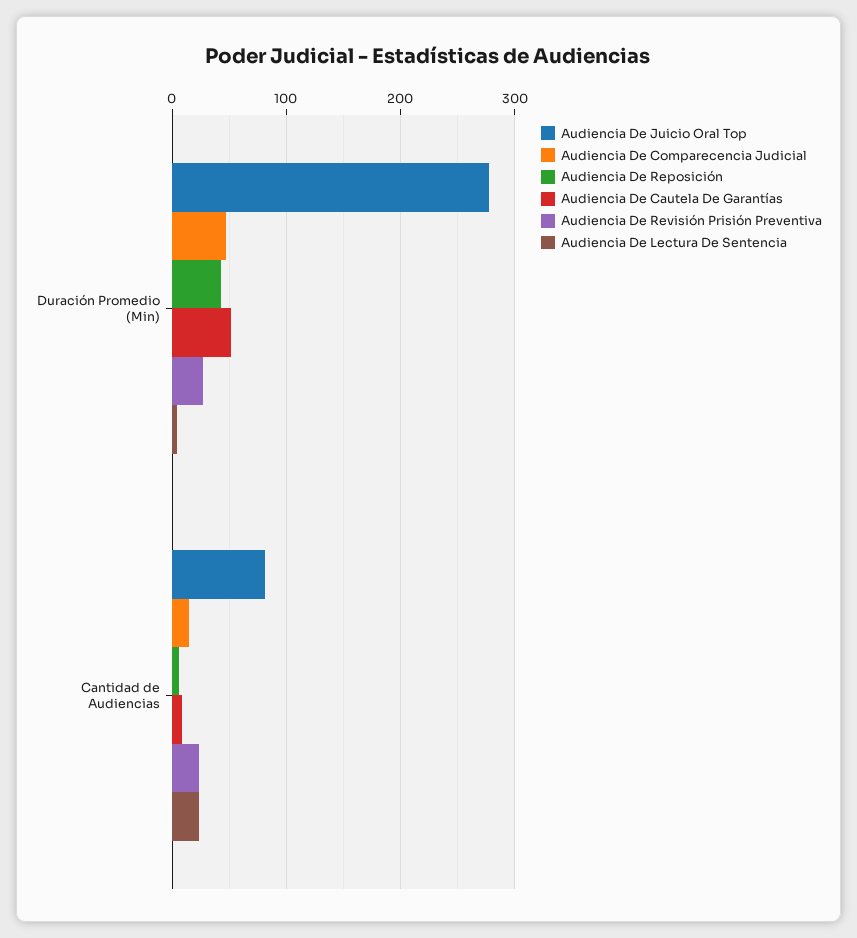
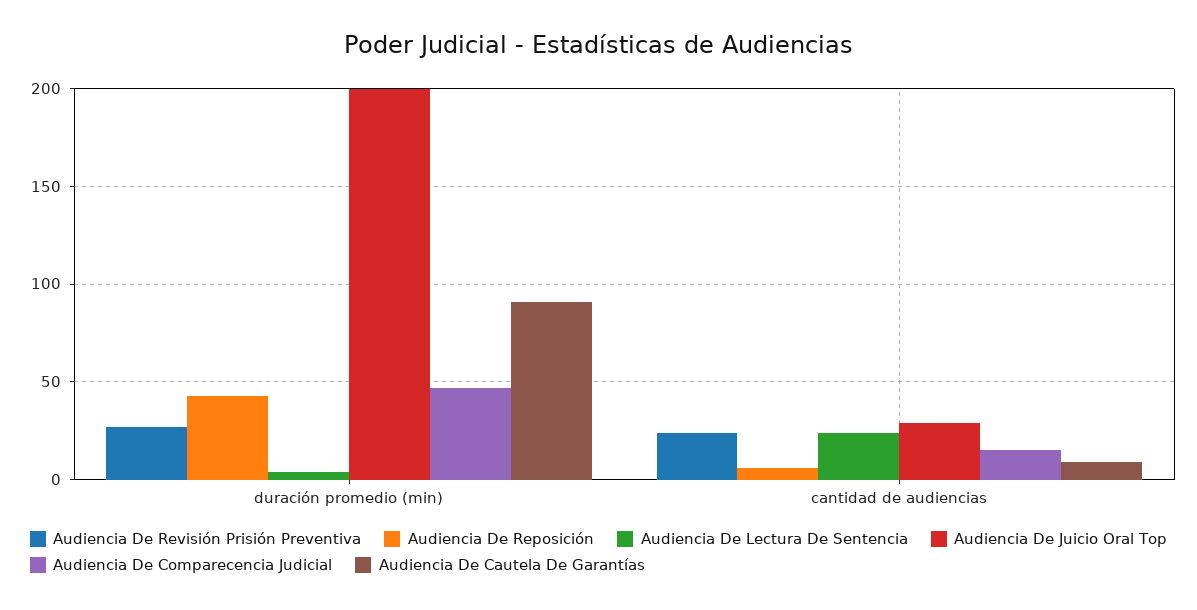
Audiencia De Juicio Oral Top, Duración Promedio (Min): 280 -> 200
Audiencia De Cautela De Garantías, Duración Promedio (Min): 50 -> 90
Audiencia De Juicio Oral Top, Cantidad de Audiencias: 80 -> 30

